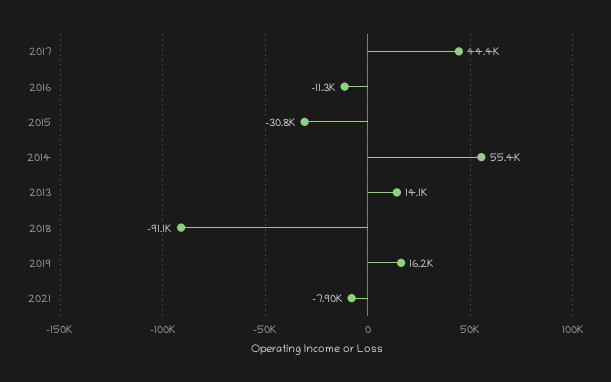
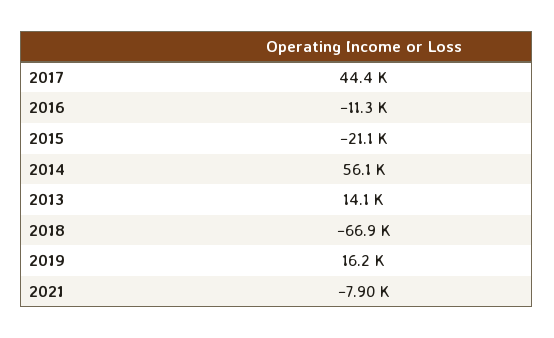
2015: -30800 -> -21100
2014: 55400 -> 56100
2018: -91100 -> -66900

